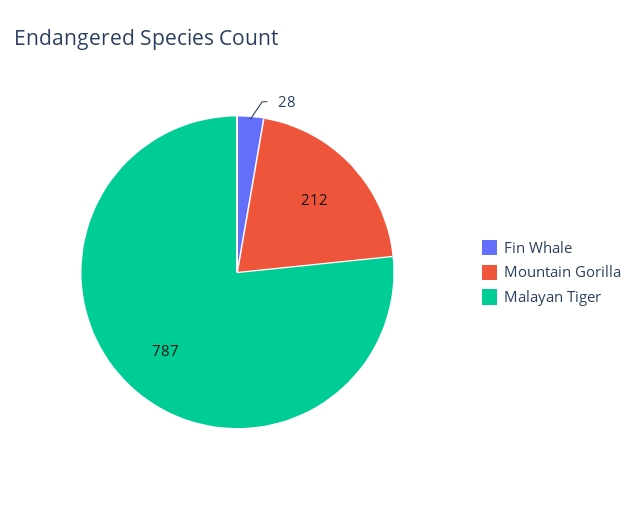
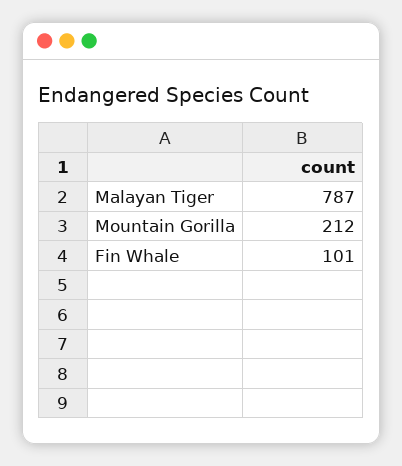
Fin Whale: 28 -> 101

